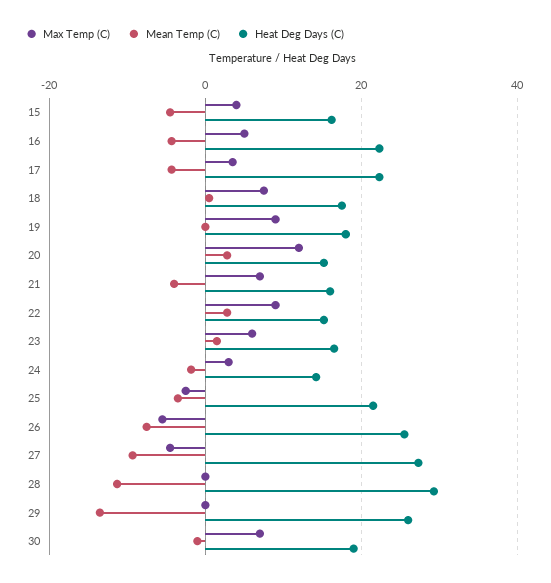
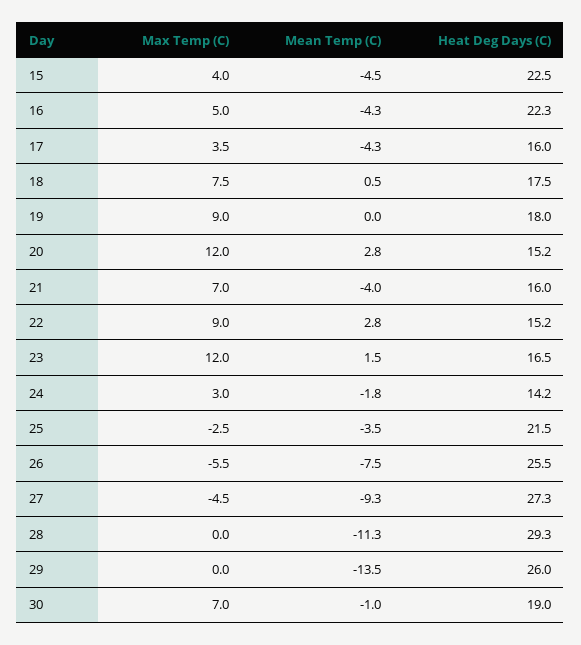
Heat Deg Days (C), 15: 16 -> 22.5
Heat Deg Days (C), 17: 22 -> 16
Max Temp (C), 23: 6 -> 12

